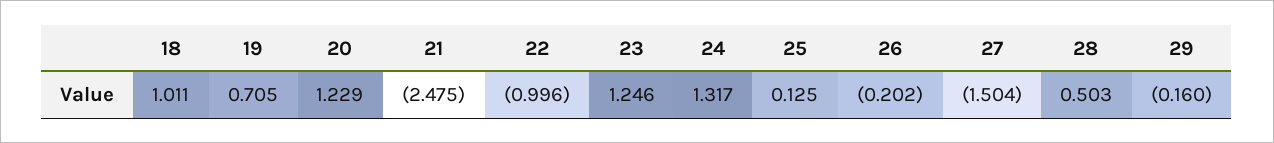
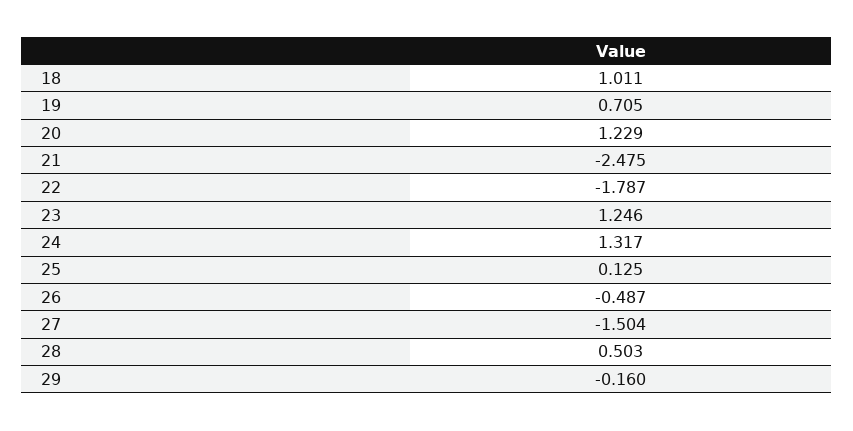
22: -0.996 -> -1.787
26: -0.202 -> -0.487

